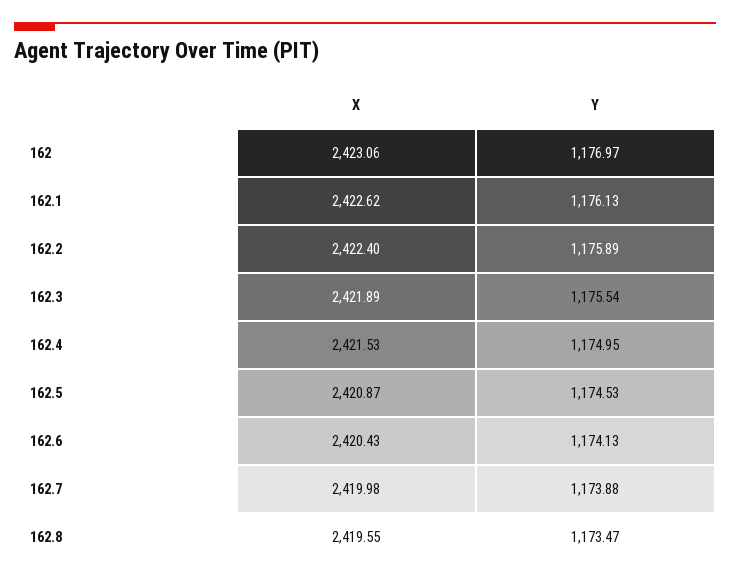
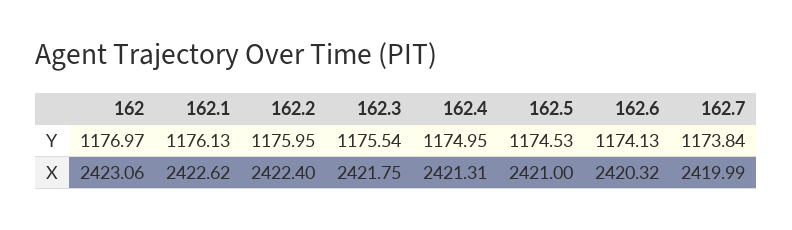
Y, 162.2: 1175.89 -> 1175.95
X, 162.3: 2421.89 -> 2421.75
X, 162.4: 2421.53 -> 2421.31
X, 162.5: 2420.87 -> 2421
X, 162.6: 2420.43 -> 2420.32
X, 162.7: 2419.98 -> 2419.99
Y, 162.7: 1173.88 -> 1173.84
X, 162.8: 2419.55 -> none
Y, 162.8: 1173.47 -> none

